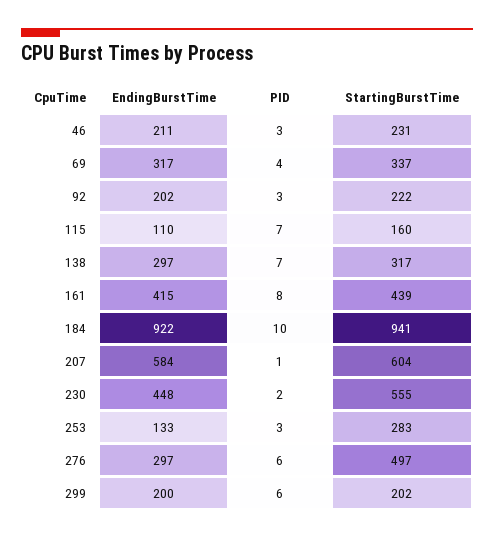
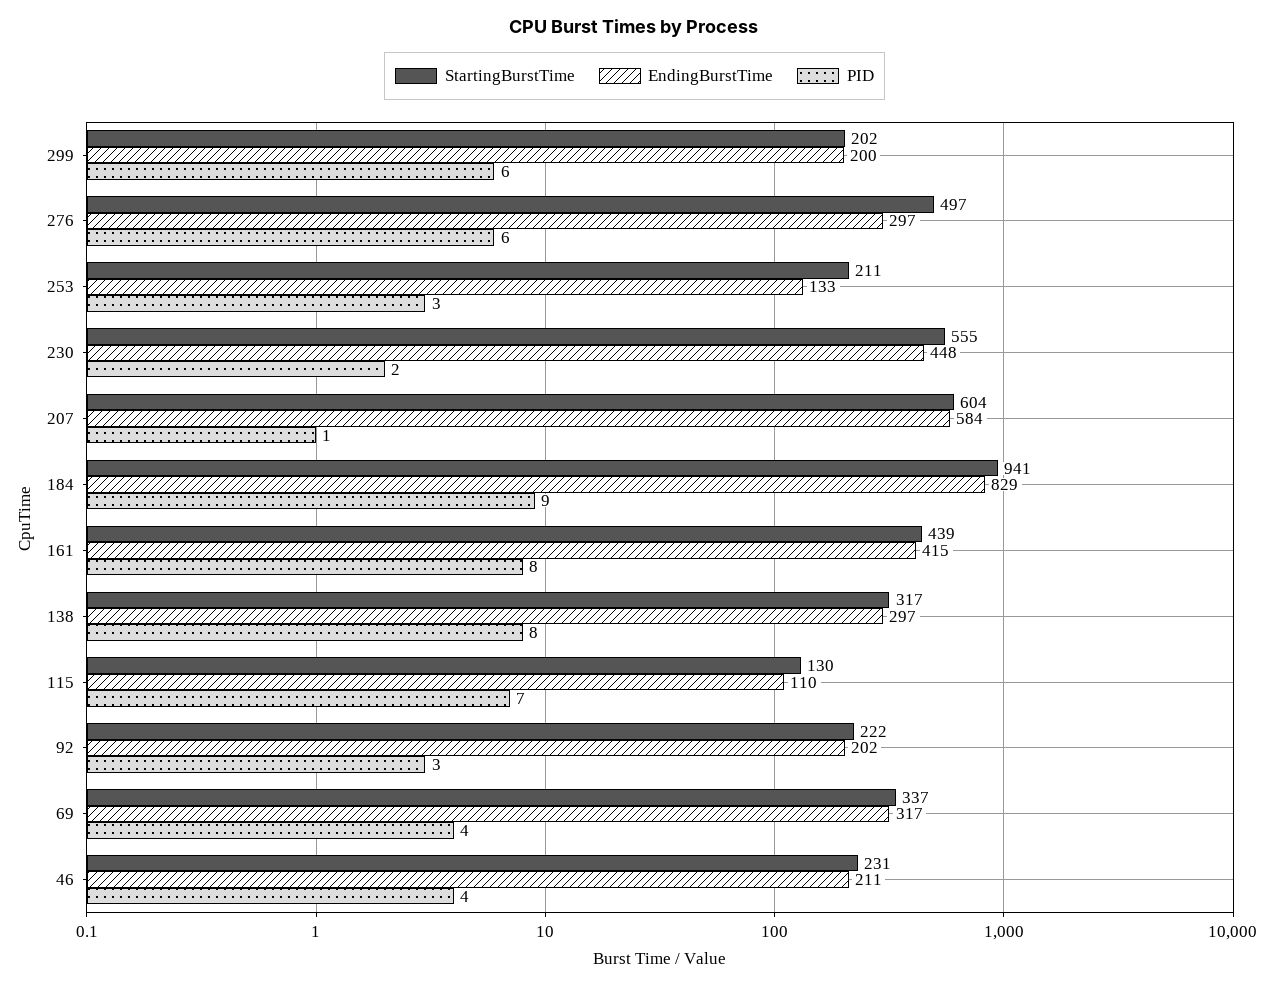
PID, 46: 3 -> 4
StartingBurstTime, 115: 160 -> 130
PID, 138: 7 -> 8
EndingBurstTime, 184: 922 -> 829
PID, 184: 10 -> 9
StartingBurstTime, 253: 283 -> 211

